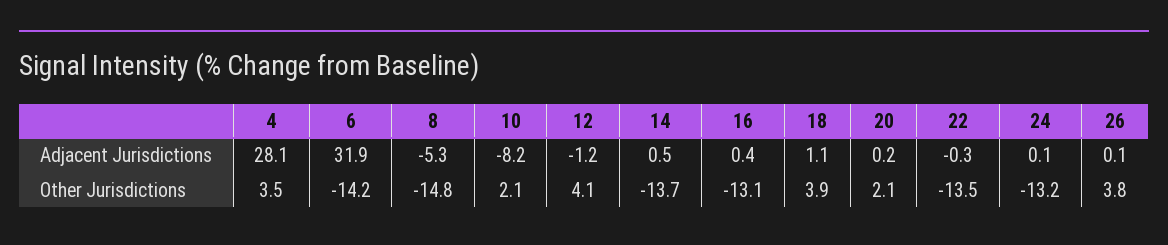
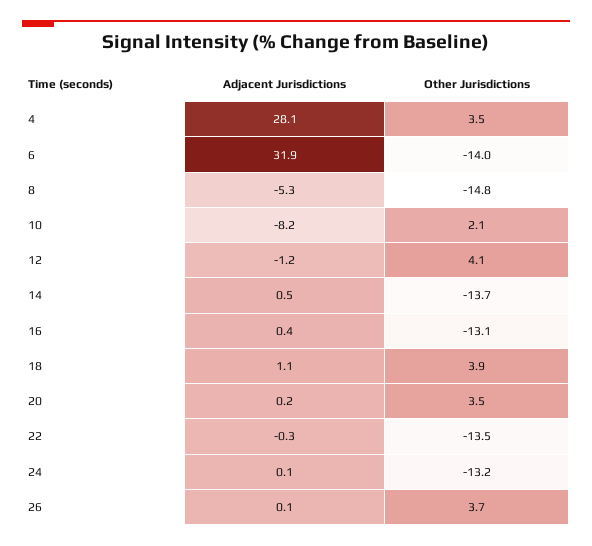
6, Other Jurisdictions: -14.2 -> -14
20, Other Jurisdictions: 2.1 -> 3.5
26, Other Jurisdictions: 3.8 -> 3.7

